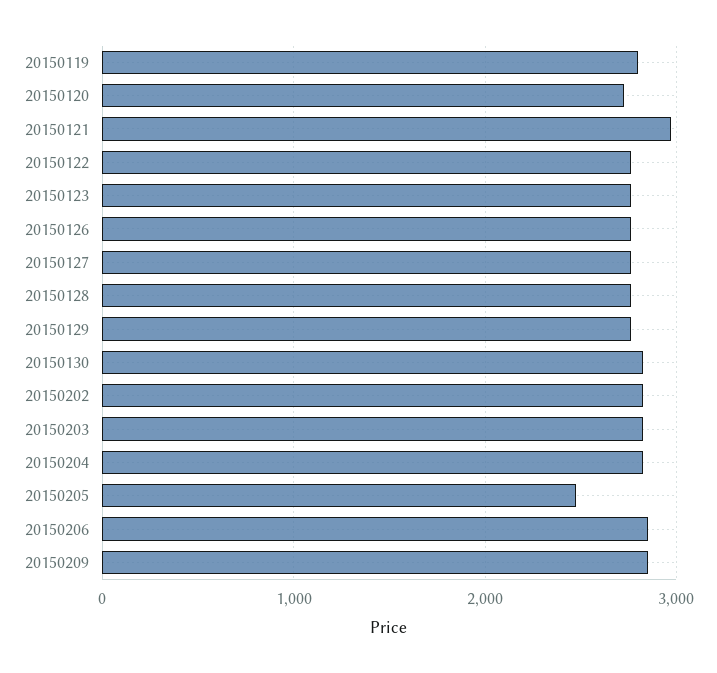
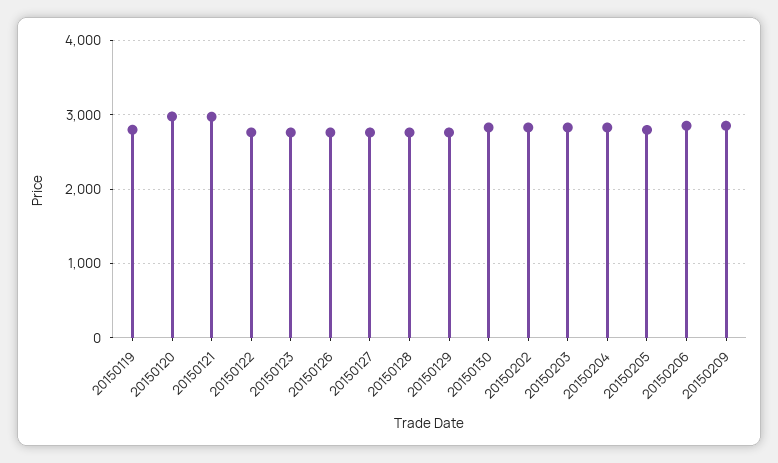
20150120: 2700 -> 3000
20150205: 2500 -> 2800

